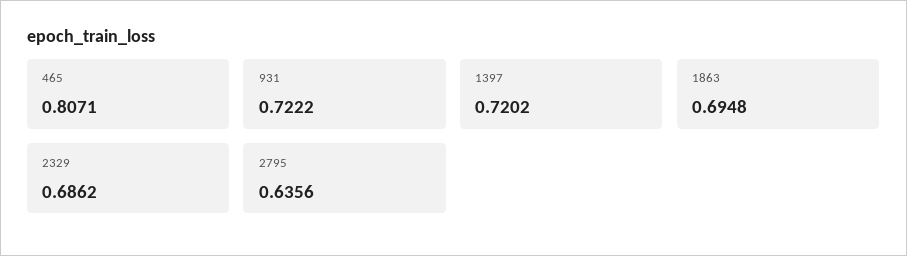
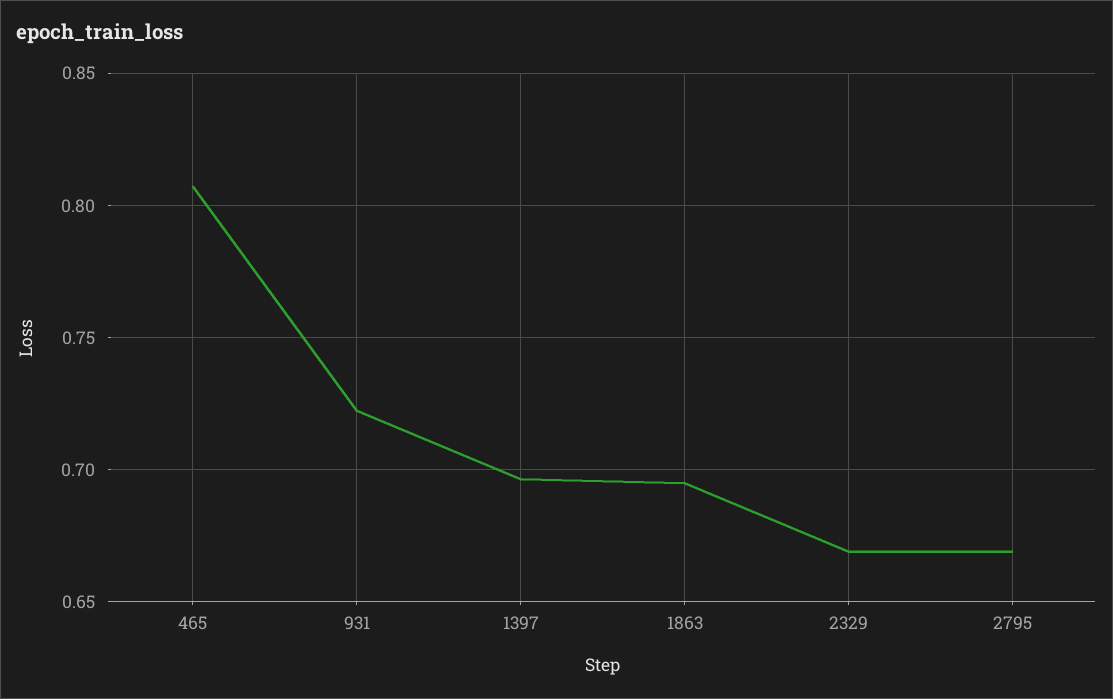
1397: 0.7202 -> 0.695
2329: 0.6862 -> 0.67
2795: 0.6356 -> 0.67

